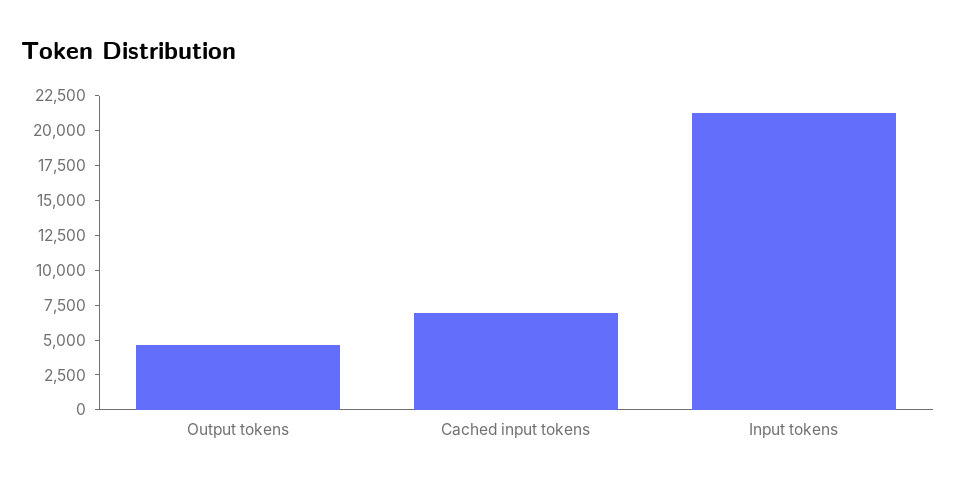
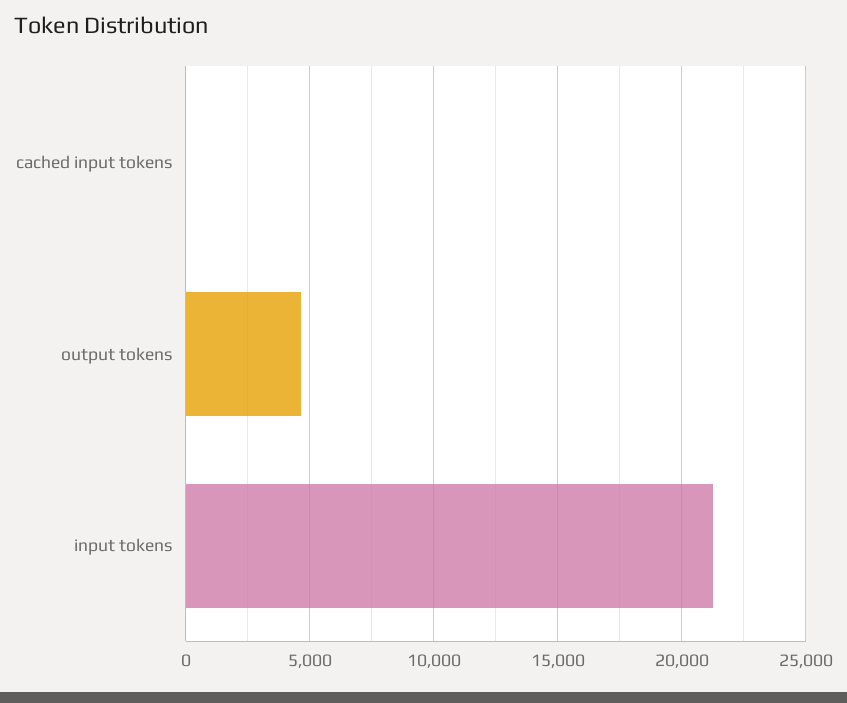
Cached input tokens: 7500 -> 0

